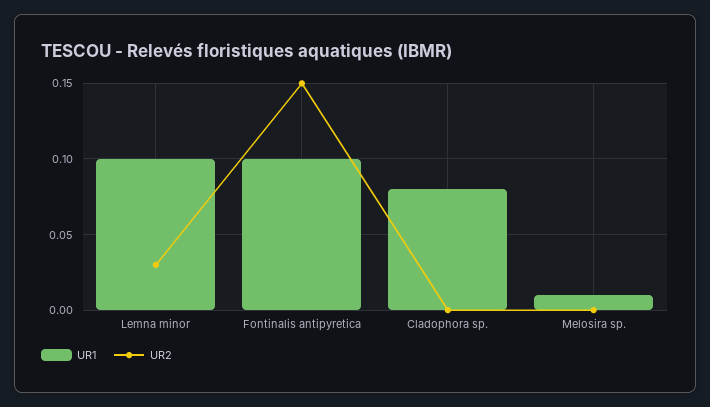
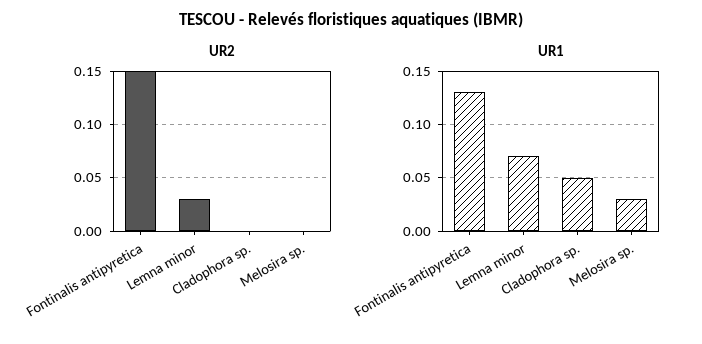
UR1, Lemna minor: 0.1 -> 0.07
UR1, Fontinalis antipyretica: 0.1 -> 0.13
UR1, Cladophora sp.: 0.08 -> 0.05
UR1, Melosira sp.: 0.01 -> 0.03

